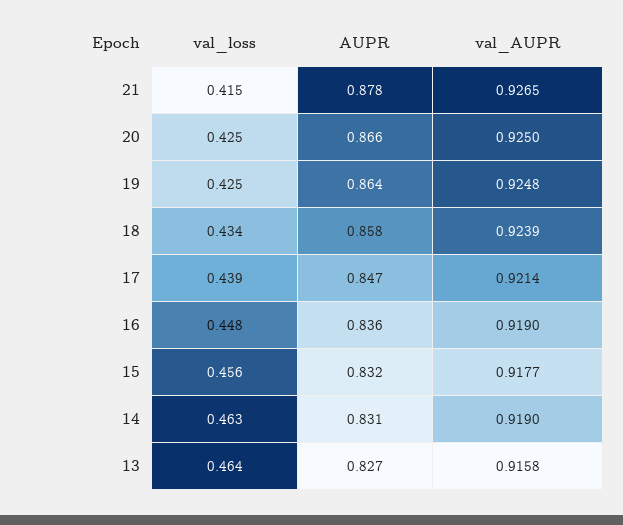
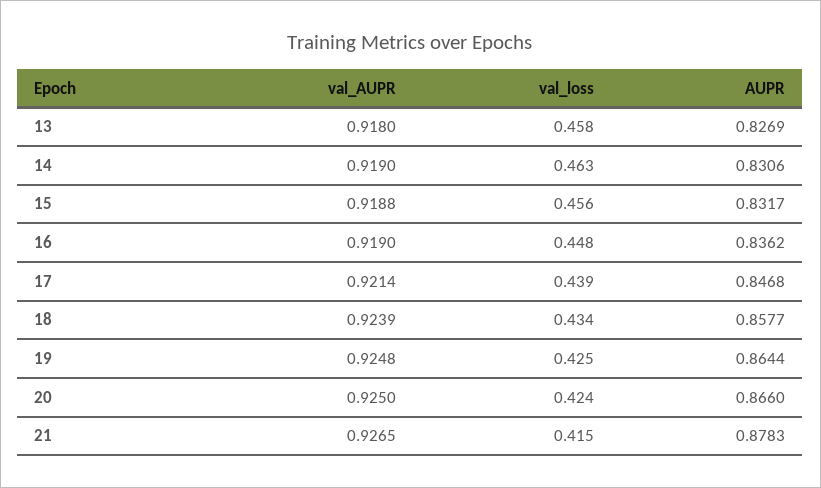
val_loss, 20: 0.425 -> 0.424
val_AUPR, 15: 0.9177 -> 0.9188
val_loss, 13: 0.464 -> 0.458
val_AUPR, 13: 0.9158 -> 0.918

